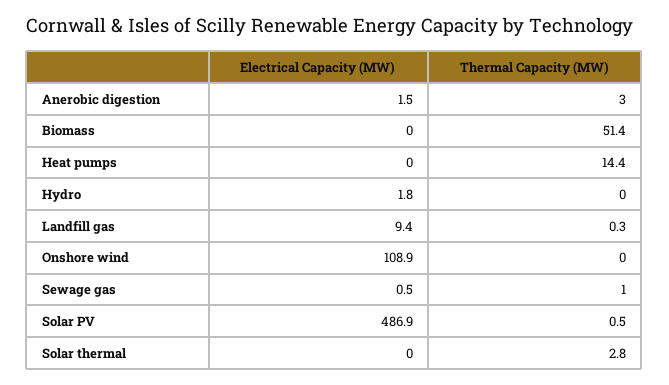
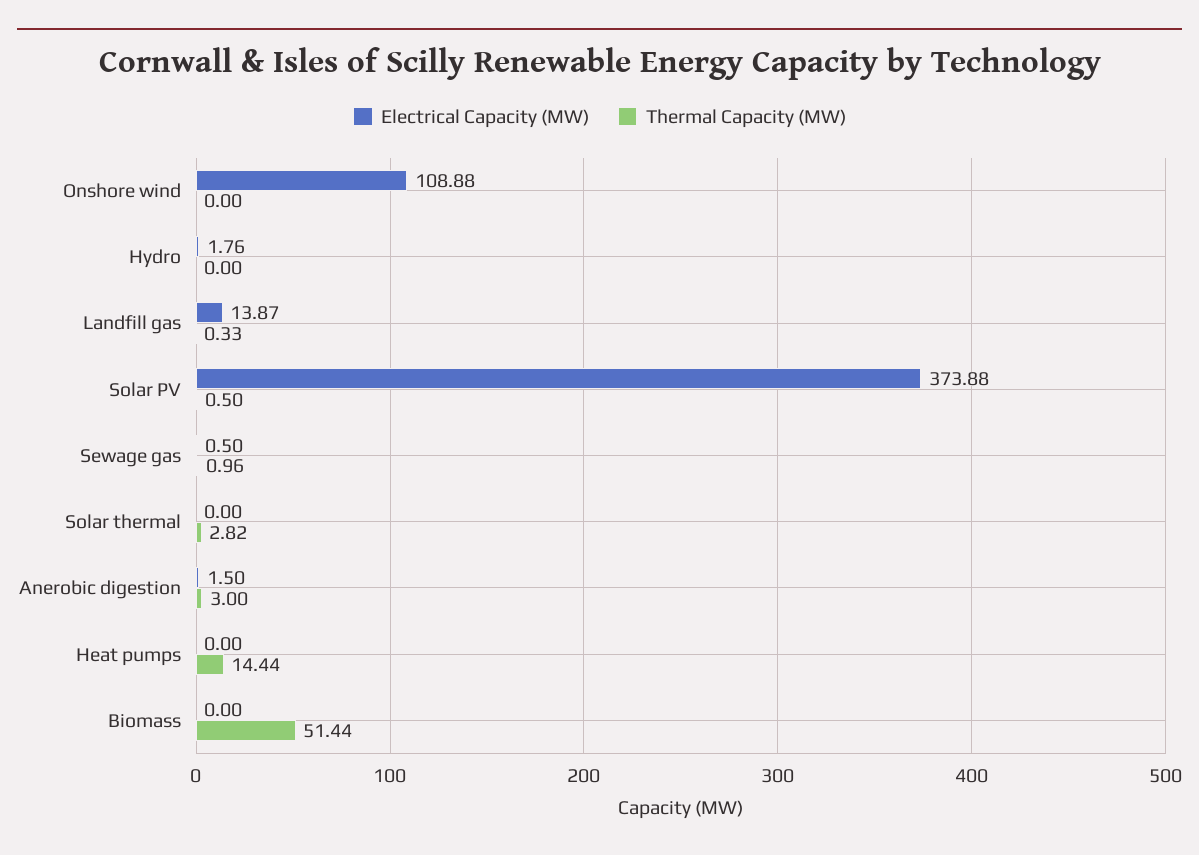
Electrical Capacity (MW), Landfill gas: 9.4 -> 13.87
Electrical Capacity (MW), Solar PV: 486.9 -> 373.88

